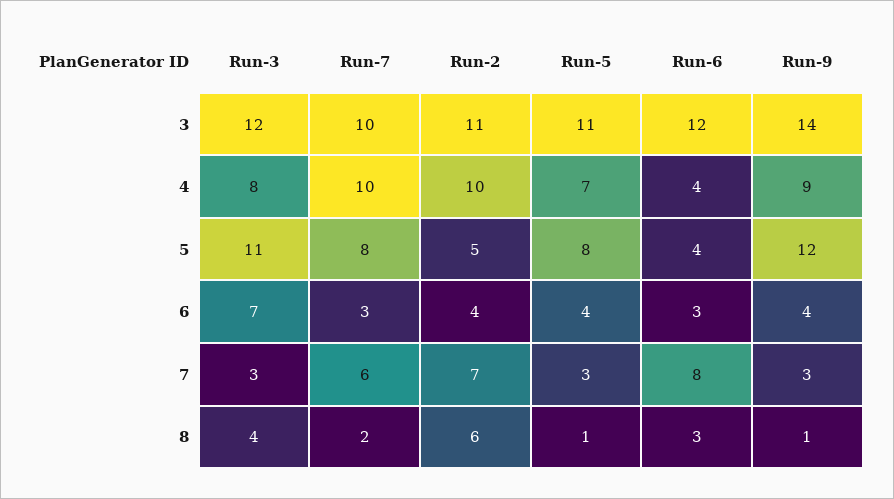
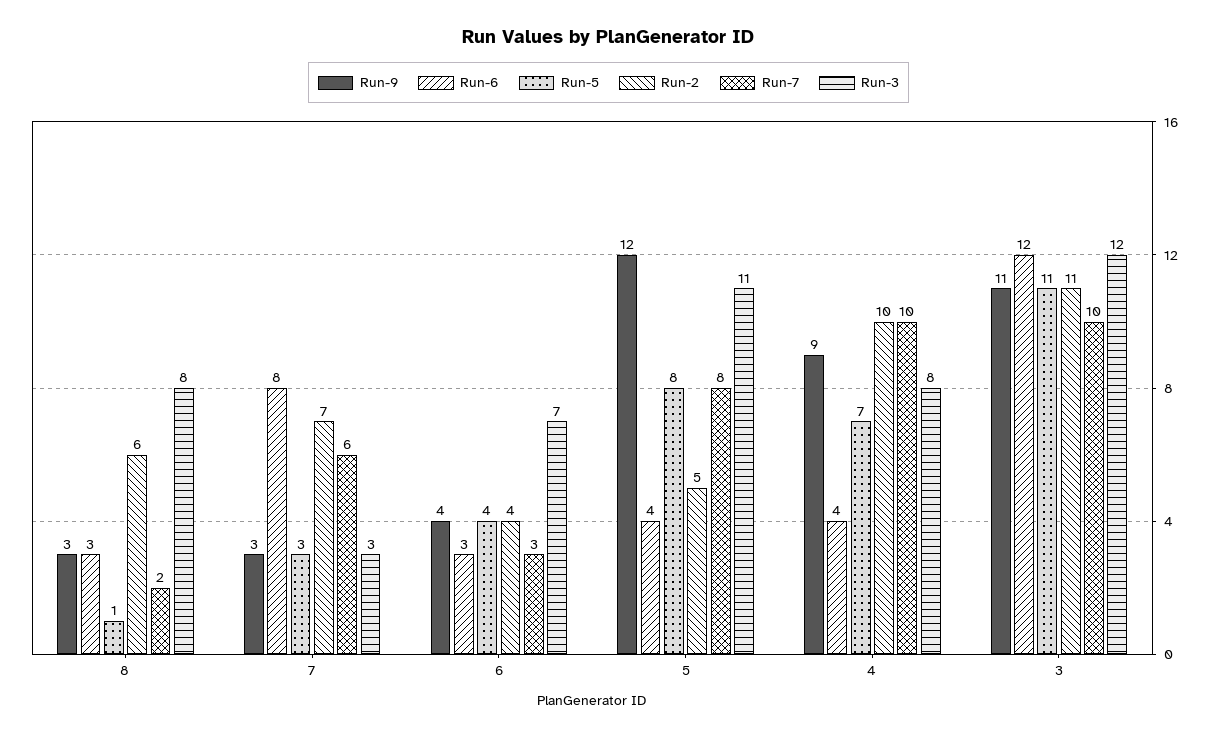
Run-9, 3: 14 -> 11
Run-3, 8: 4 -> 8
Run-9, 8: 1 -> 3

